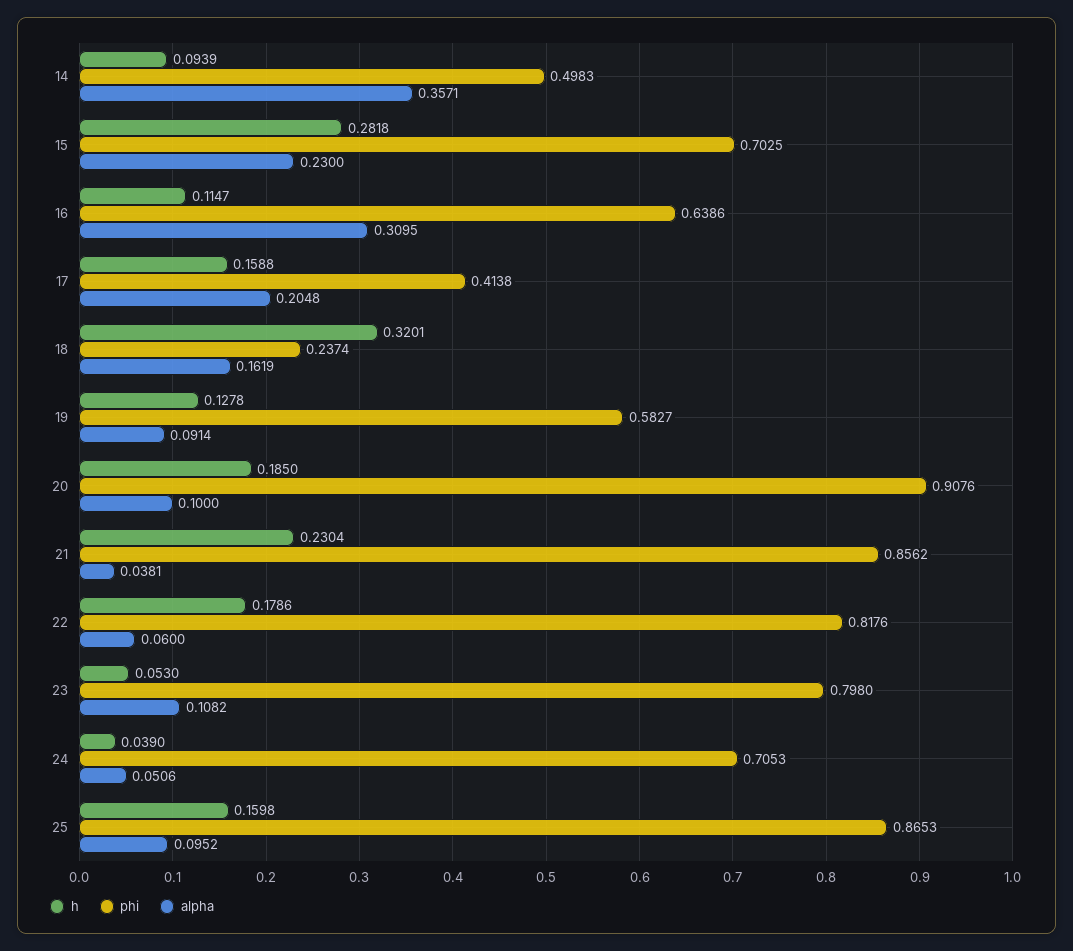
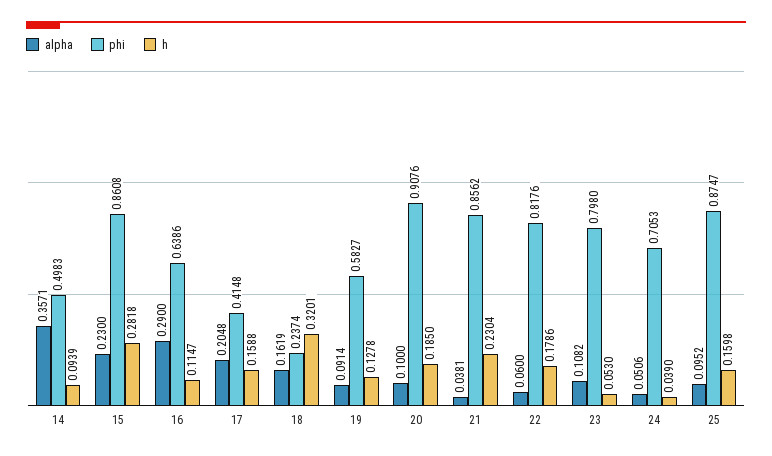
phi, 15: 0.7025 -> 0.8608
alpha, 16: 0.3095 -> 0.29
phi, 17: 0.4138 -> 0.4148
phi, 25: 0.8653 -> 0.8747

